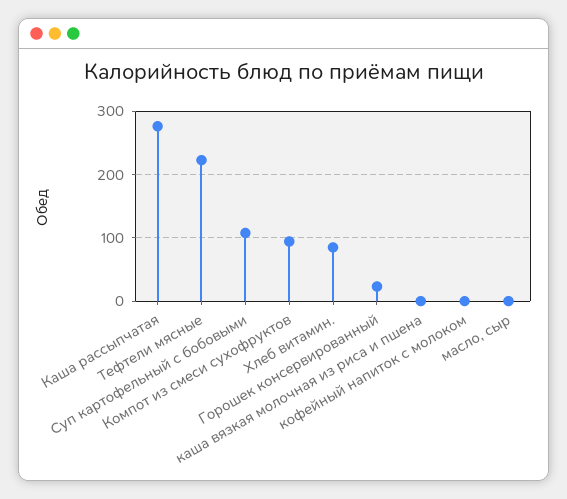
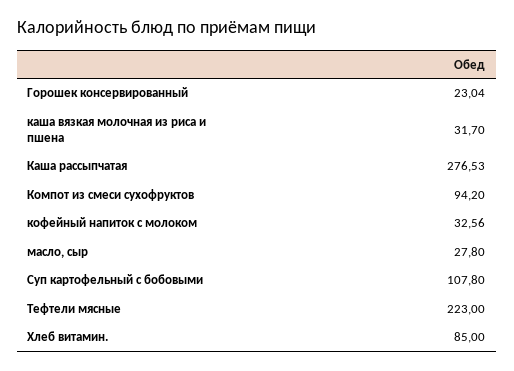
каша вязкая молочная из риса и пшена: 0 -> 31.7
кофейный напиток с молоком: 0 -> 32.56
масло, сыр: 0 -> 27.8

